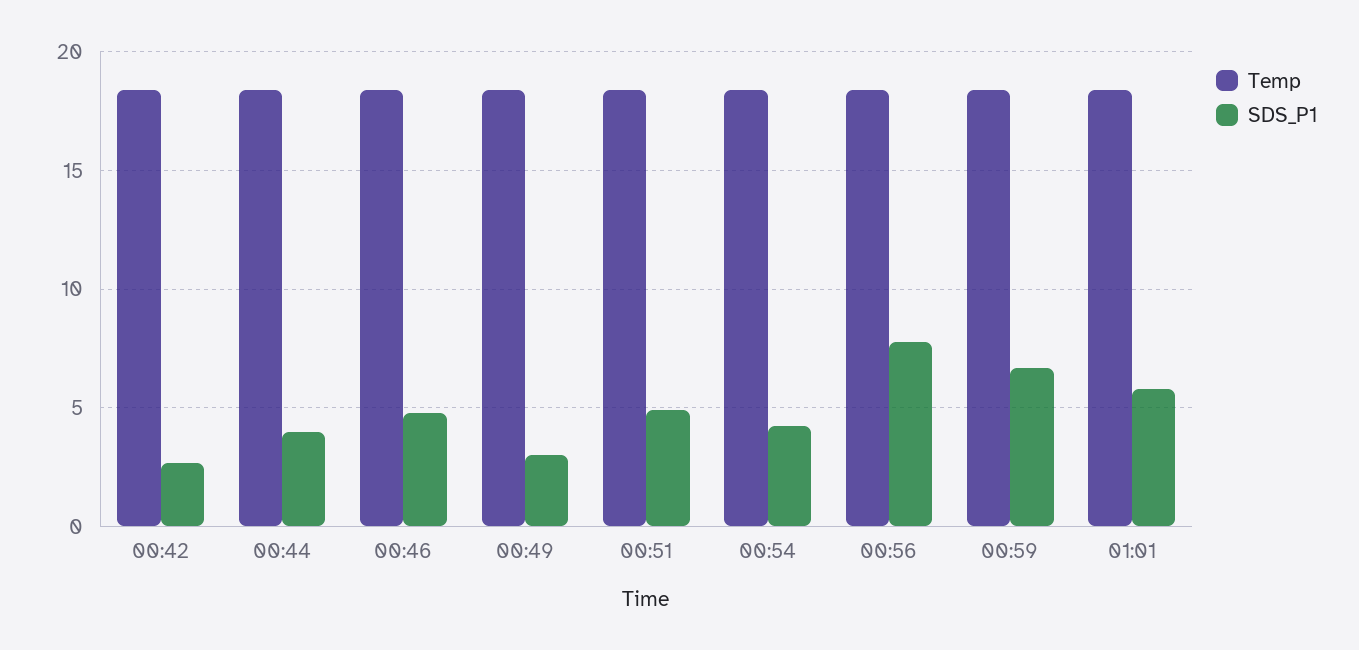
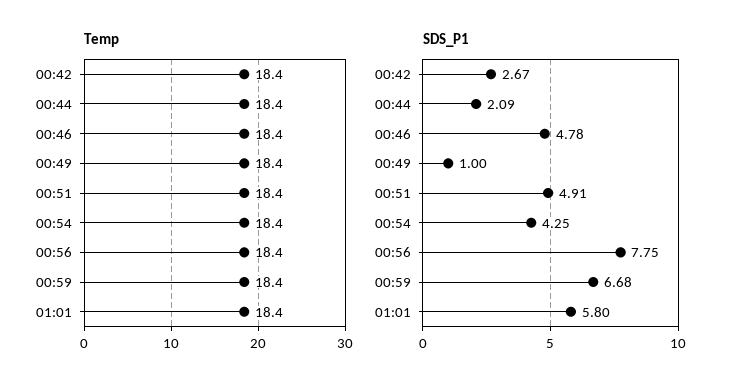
SDS_P1, 00:44: 4 -> 2.09
SDS_P1, 00:49: 3 -> 1

